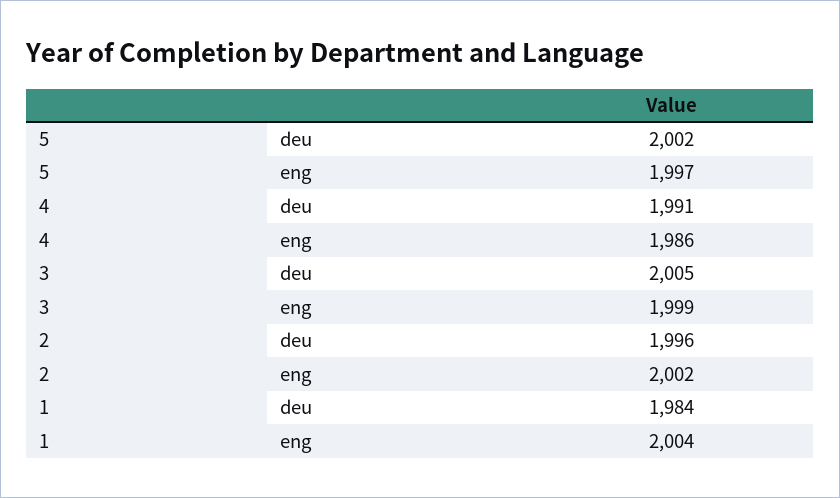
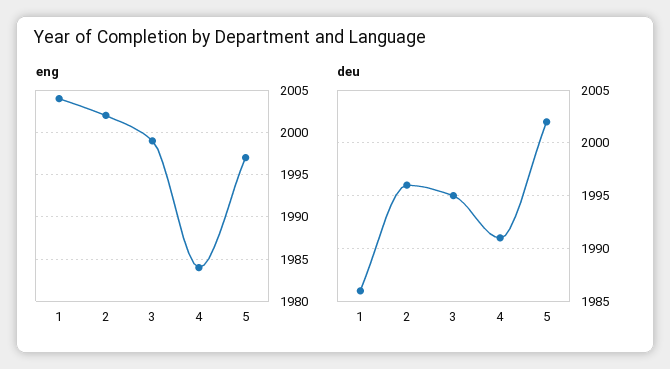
eng, 4: 1986 -> 1984
deu, 3: 2005 -> 1995
deu, 1: 1984 -> 1986

